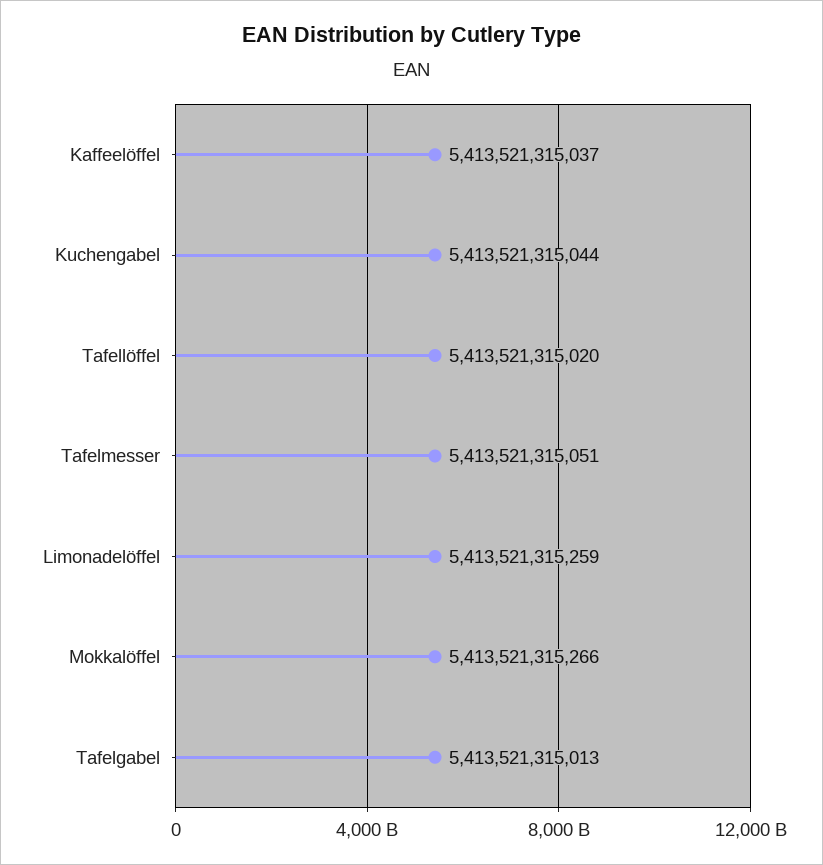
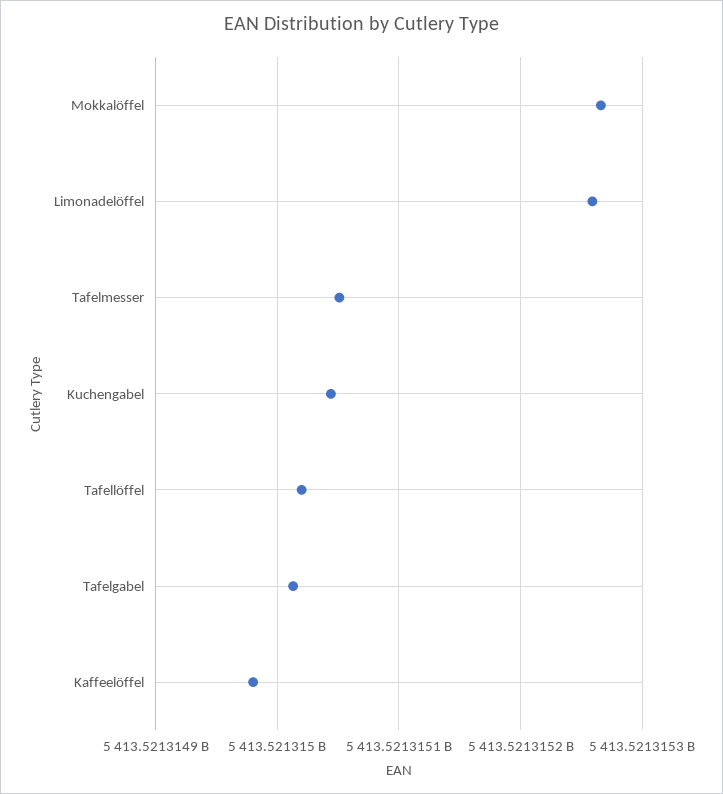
Kaffeelöffel: 5413521315037 -> 5413521314980

